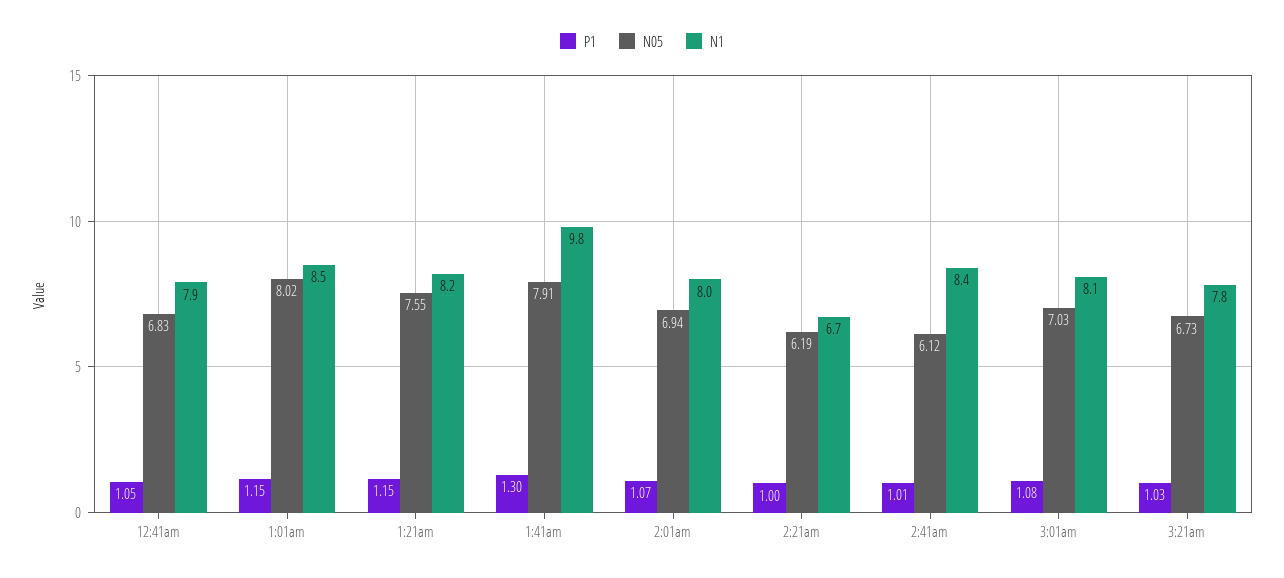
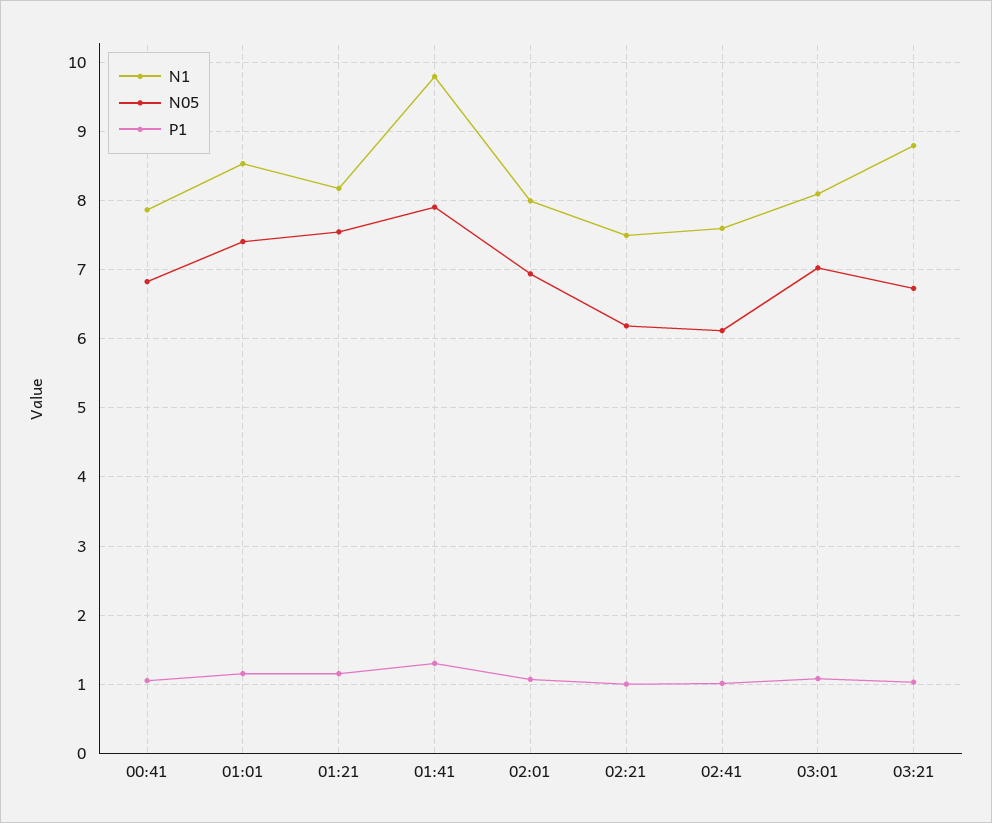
N05, 1:01am: 8.02 -> 7.4
N1, 2:21am: 6.7 -> 7.5
N1, 2:41am: 8.4 -> 7.6
N1, 3:21am: 7.8 -> 8.8

